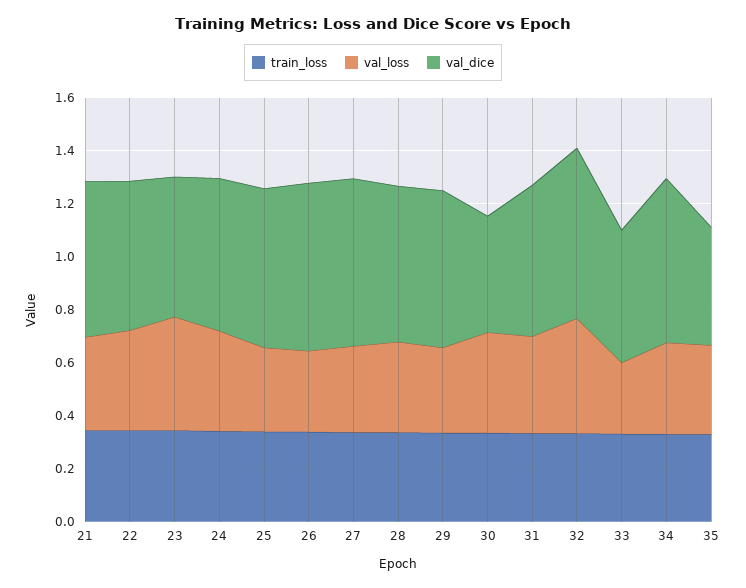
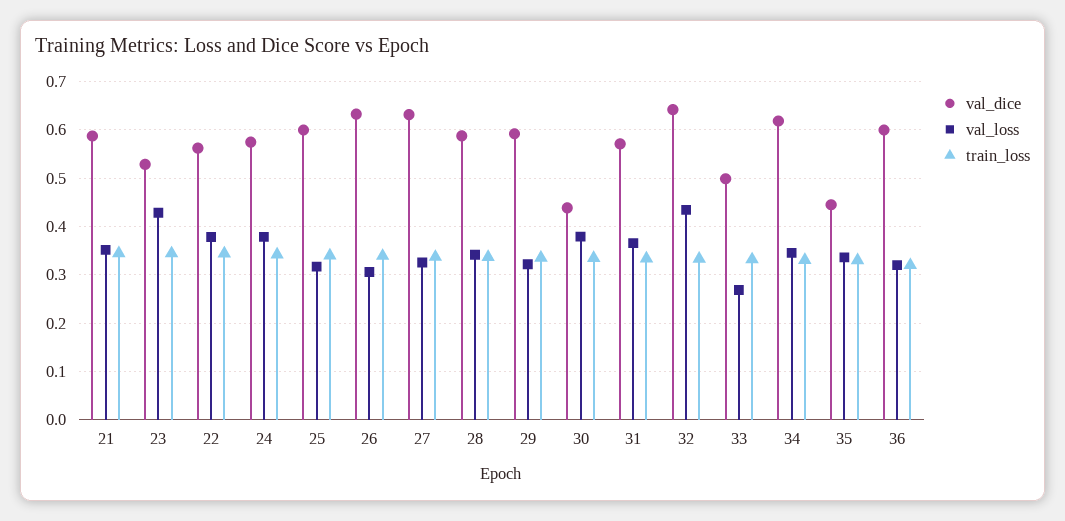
val_dice, 36: none -> 0.6
val_loss, 36: none -> 0.32
train_loss, 36: none -> 0.32

